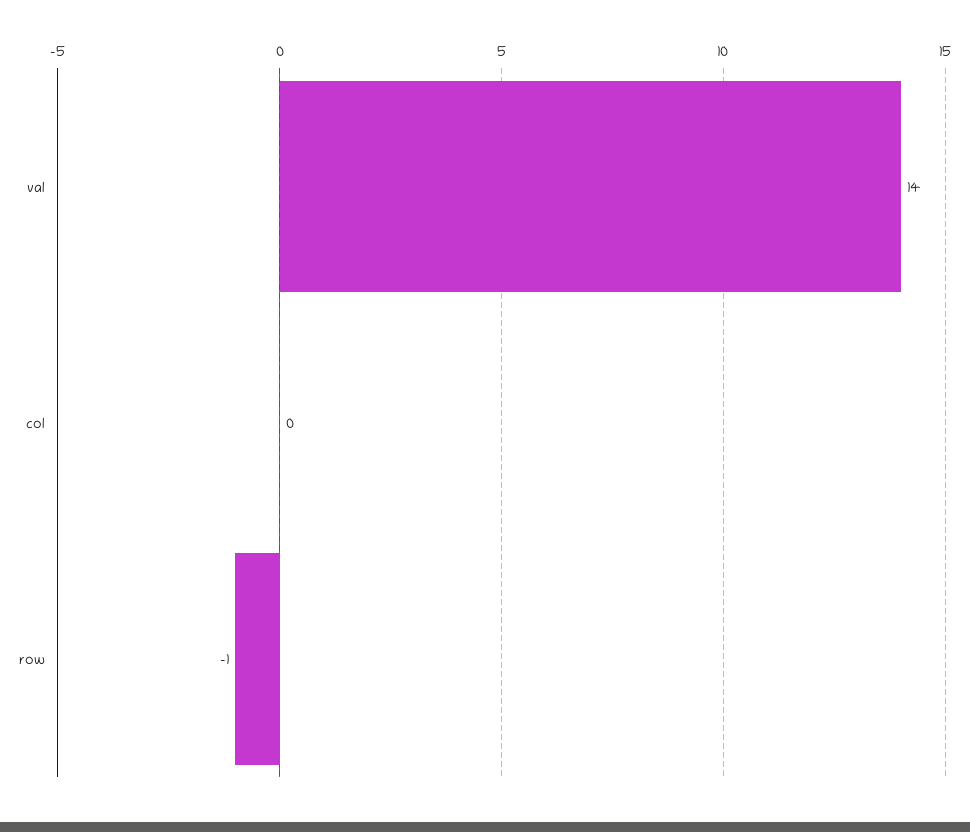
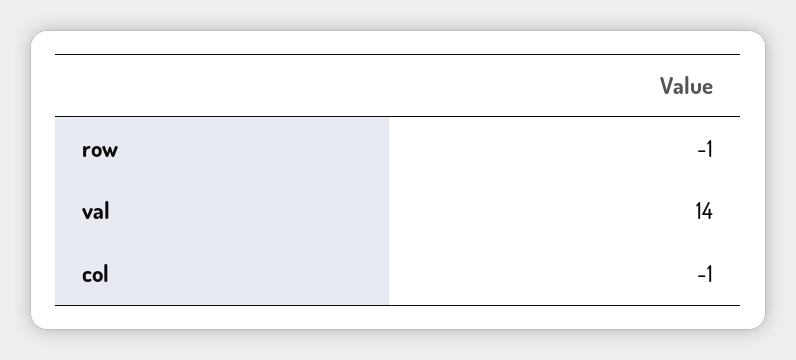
col: 0 -> -1

